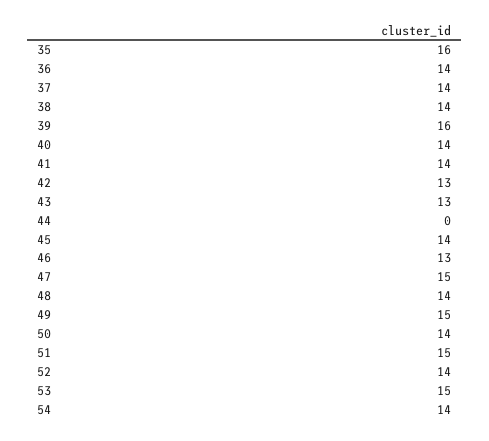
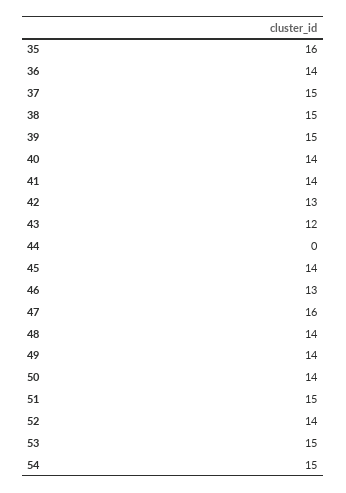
37: 14 -> 15
38: 14 -> 15
39: 16 -> 15
43: 13 -> 12
47: 15 -> 16
49: 15 -> 14
54: 14 -> 15

